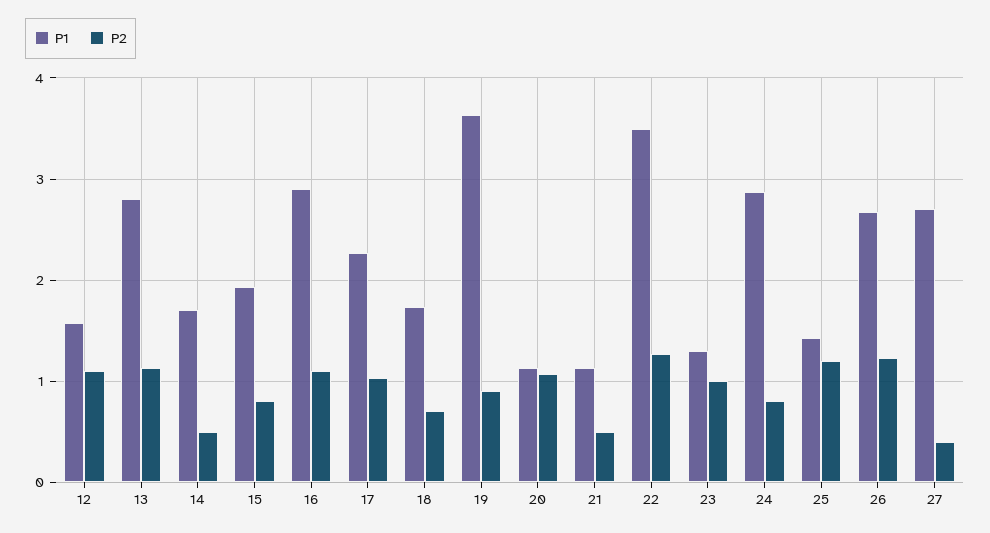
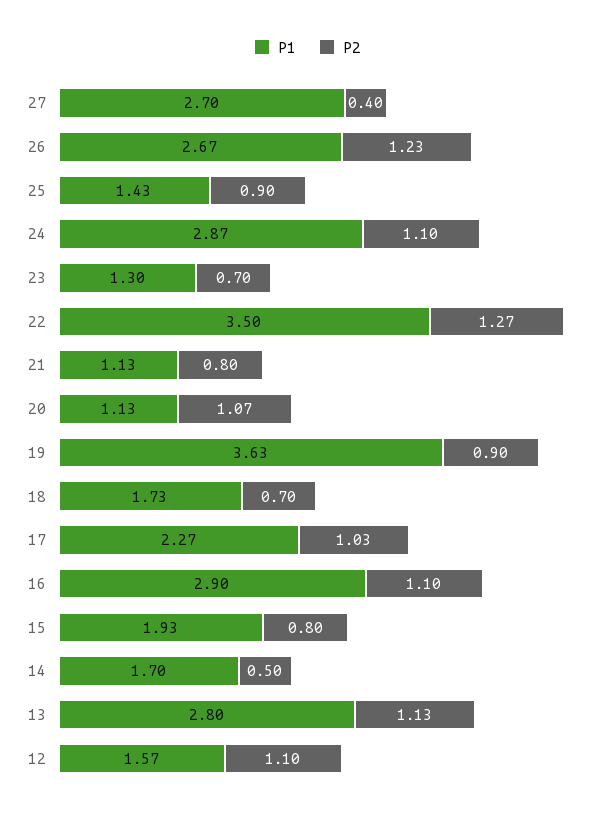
P2, 21: 0.5 -> 0.8
P2, 23: 1 -> 0.7
P2, 24: 0.8 -> 1.1
P2, 25: 1.2 -> 0.9

